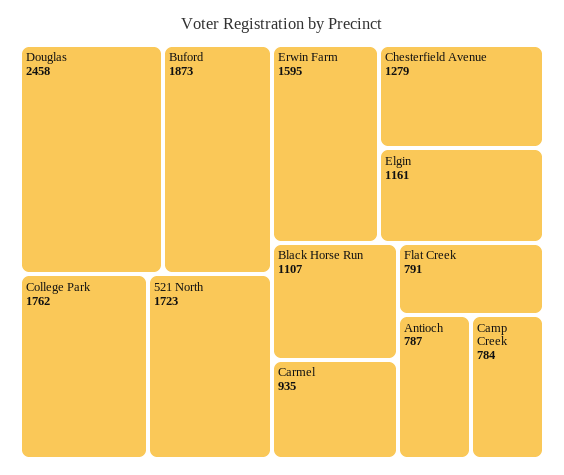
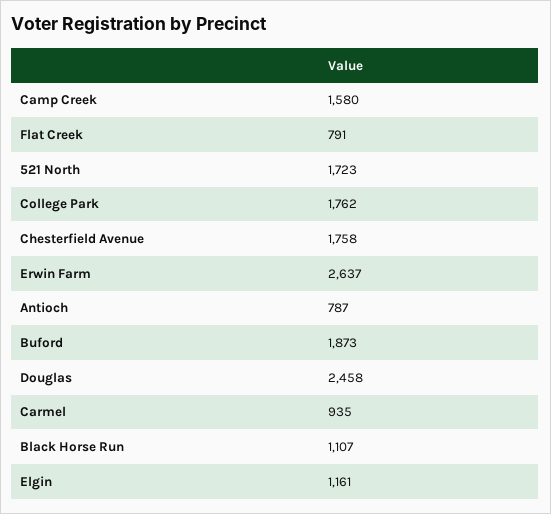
Erwin Farm: 1595 -> 2637
Chesterfield Avenue: 1279 -> 1758
Camp Creek: 784 -> 1580

